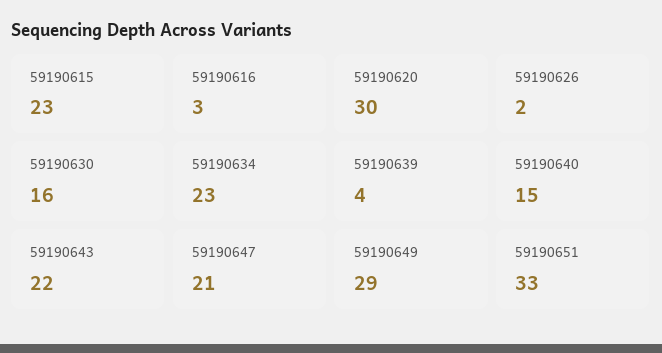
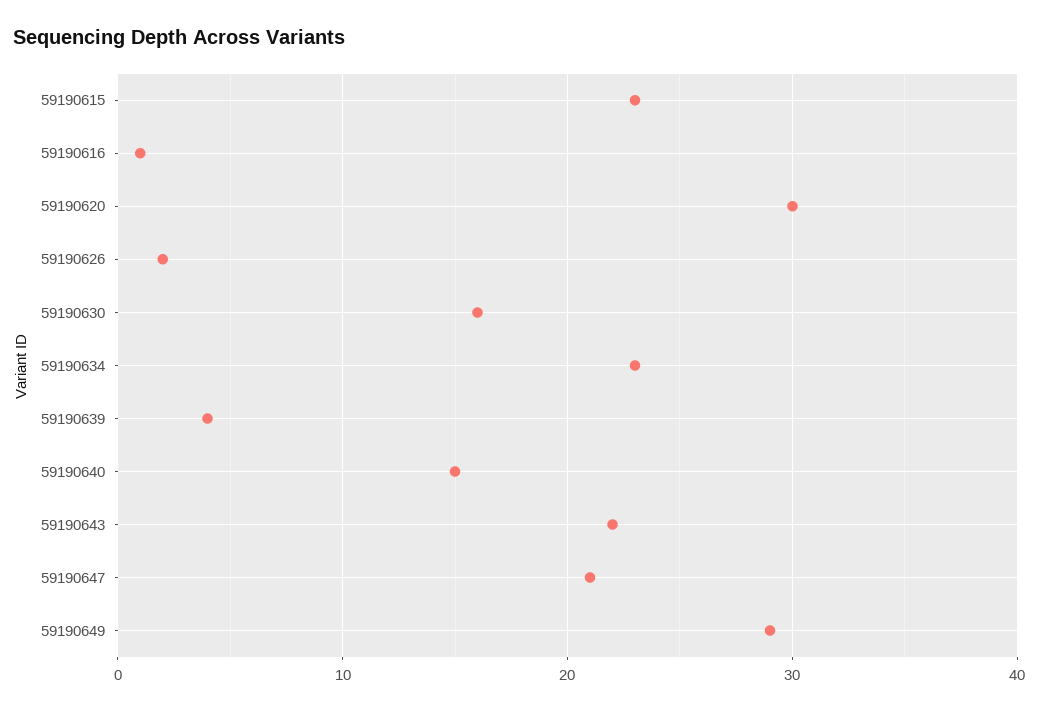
59190616: 3 -> 1
59190651: 33 -> none

